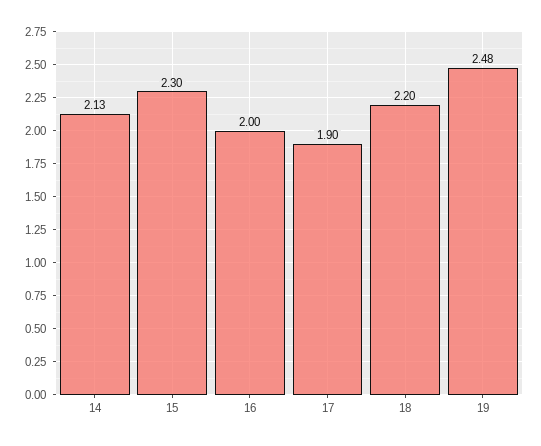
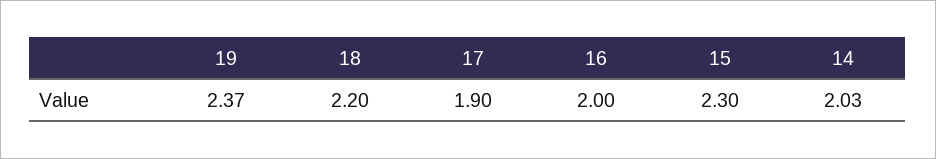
14: 2.13 -> 2.03
19: 2.48 -> 2.37

